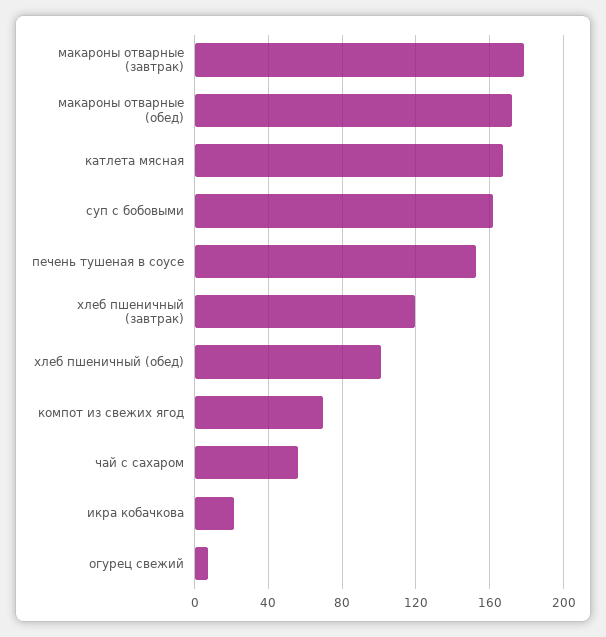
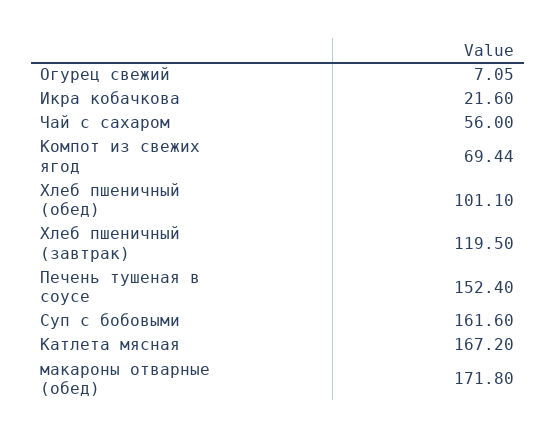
макароны отварные (завтрак): 180 -> none

